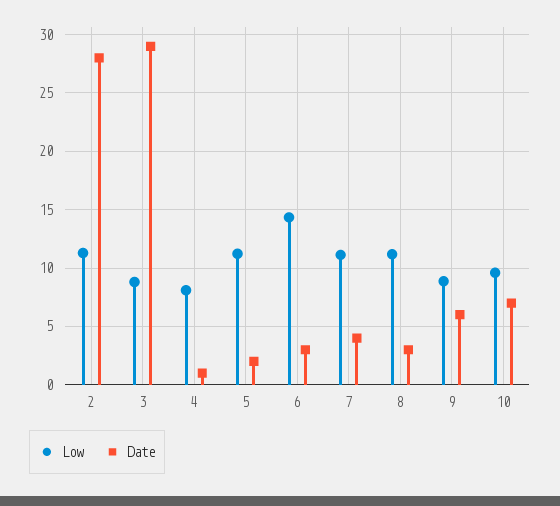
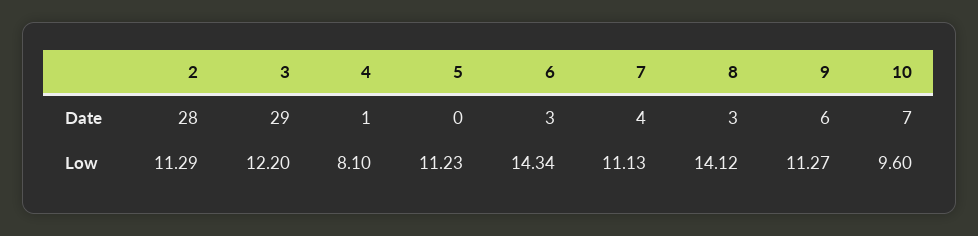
Low, 3: 9 -> 12.2
Date, 5: 2 -> 0
Low, 8: 11 -> 14.12
Low, 9: 9 -> 11.27

